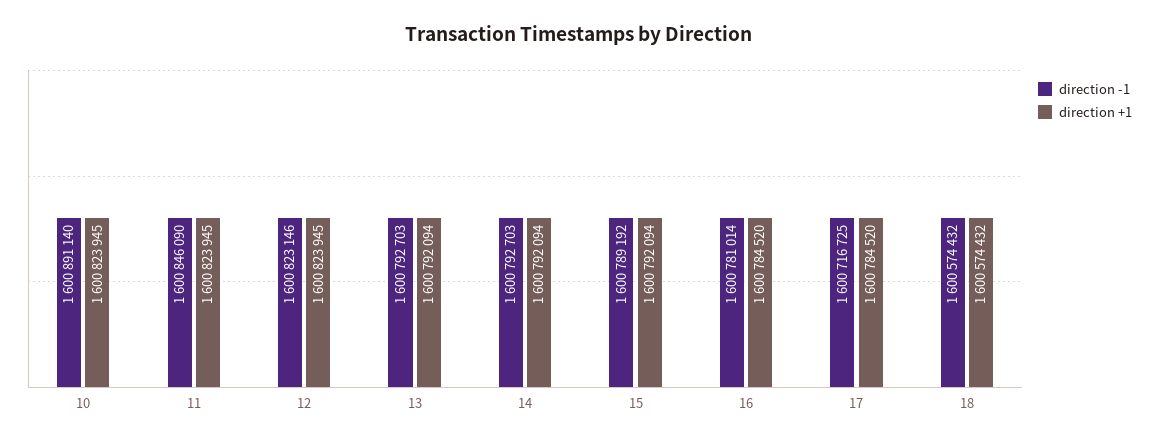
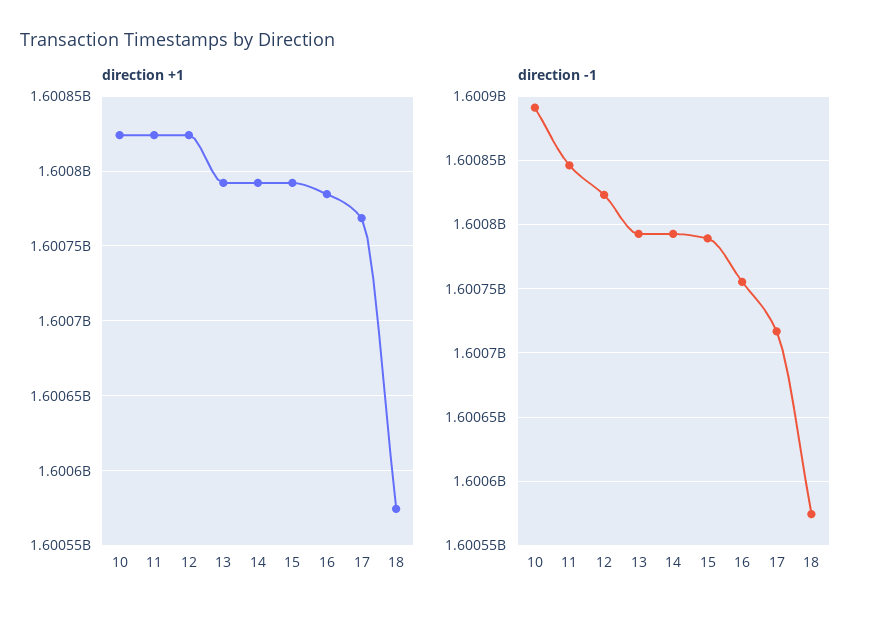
direction -1, 16: 1600781014 -> 1600755000
direction +1, 17: 1600784520 -> 1600770000

